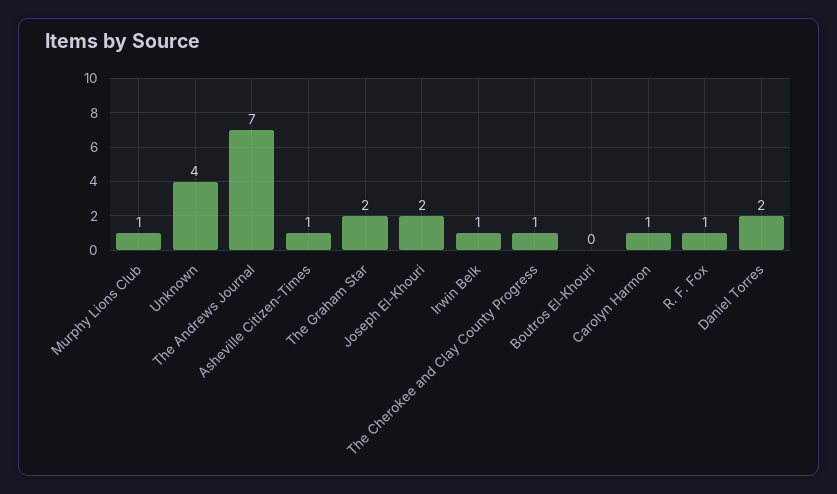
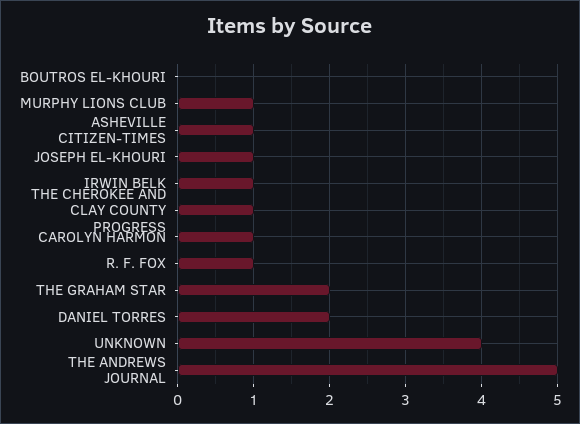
The Andrews Journal: 7 -> 5
Joseph El-Khouri: 2 -> 1

